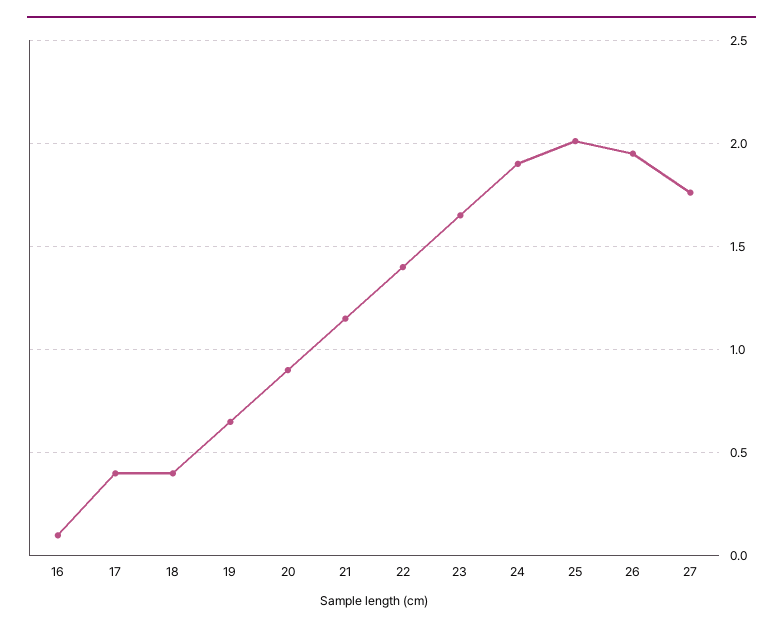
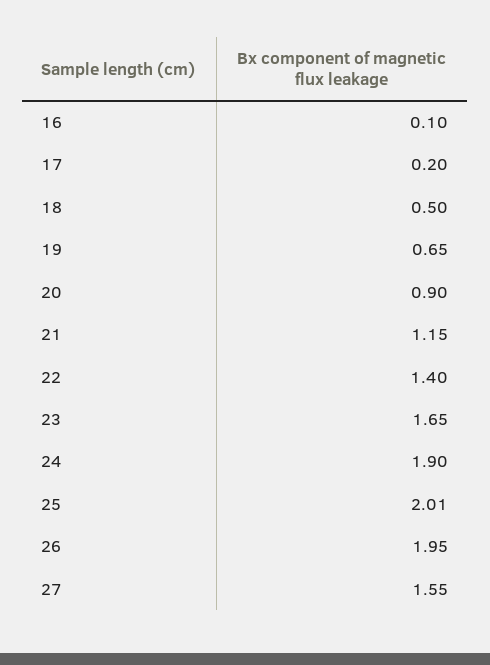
17: 0.4 -> 0.2
18: 0.4 -> 0.5
27: 1.75 -> 1.55

